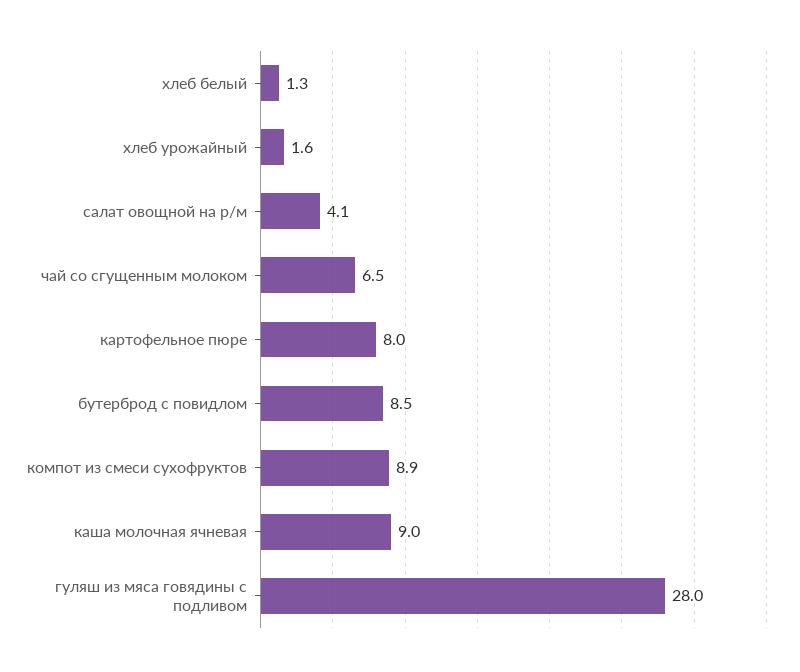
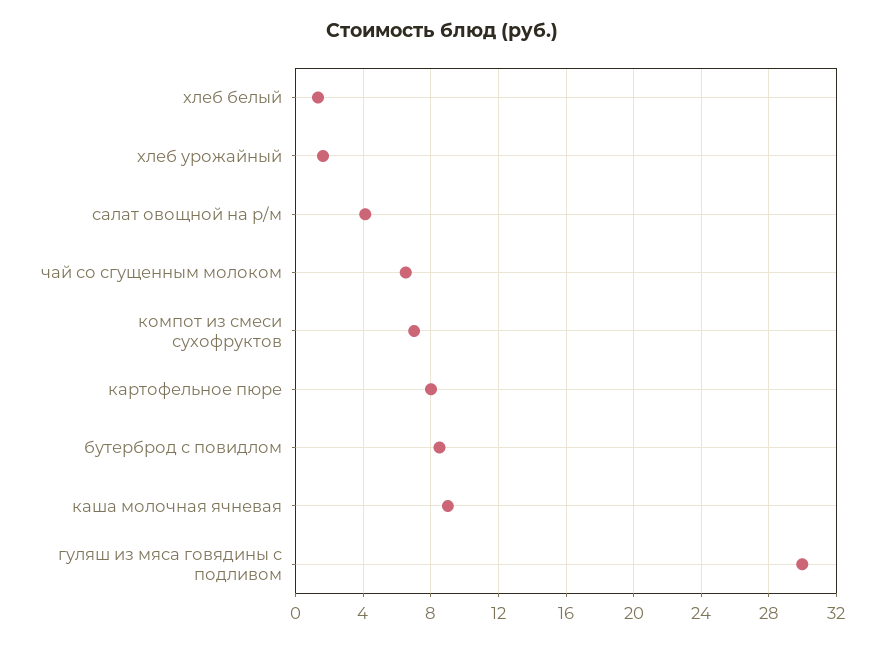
компот из смеси сухофруктов: 8.9 -> 7
гуляш из мяса говядины c подливом: 28 -> 30

